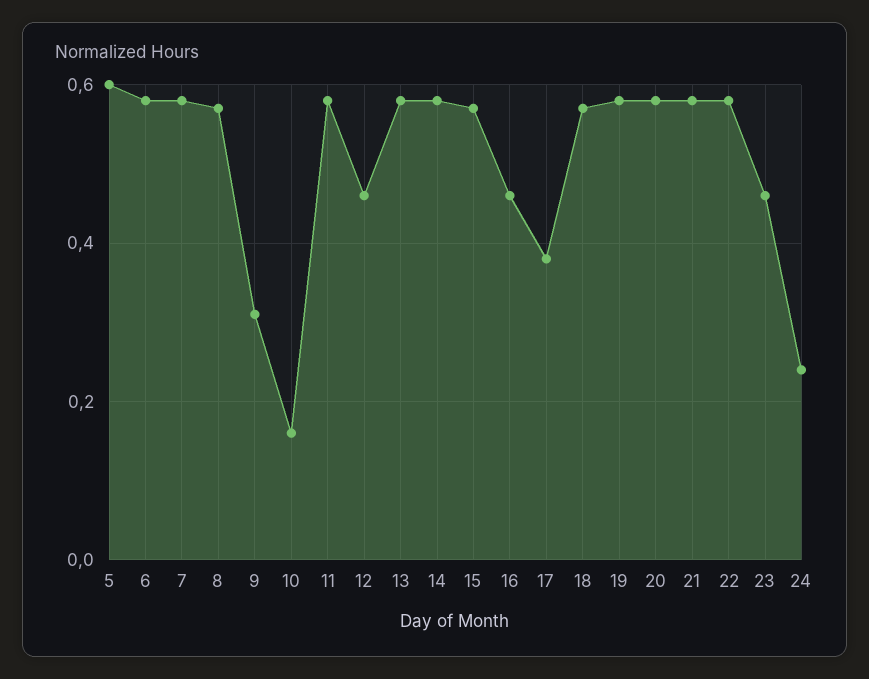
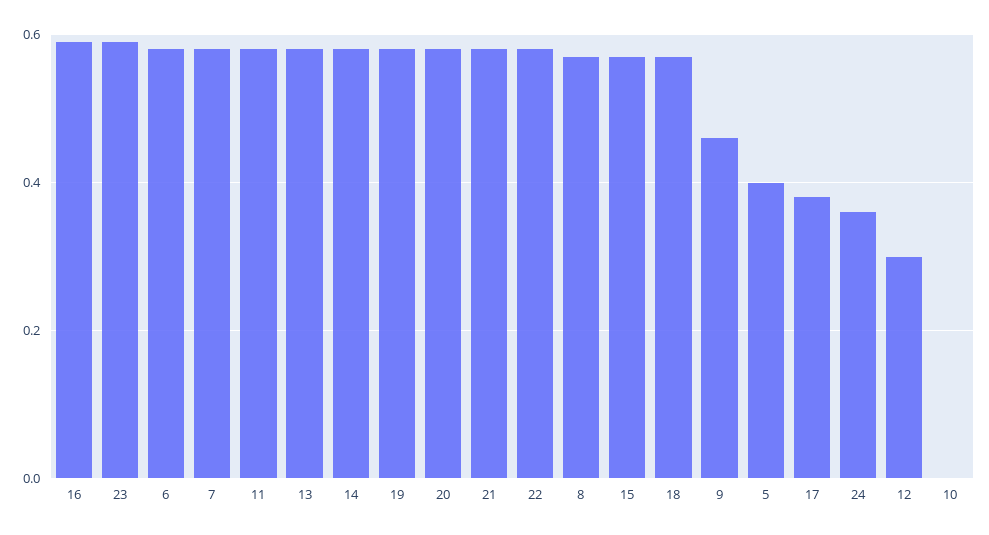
5: 0.6 -> 0.4
9: 0.3 -> 0.45
10: 0.15 -> 0
12: 0.45 -> 0.3
16: 0.45 -> 0.6
23: 0.45 -> 0.6
24: 0.25 -> 0.35

